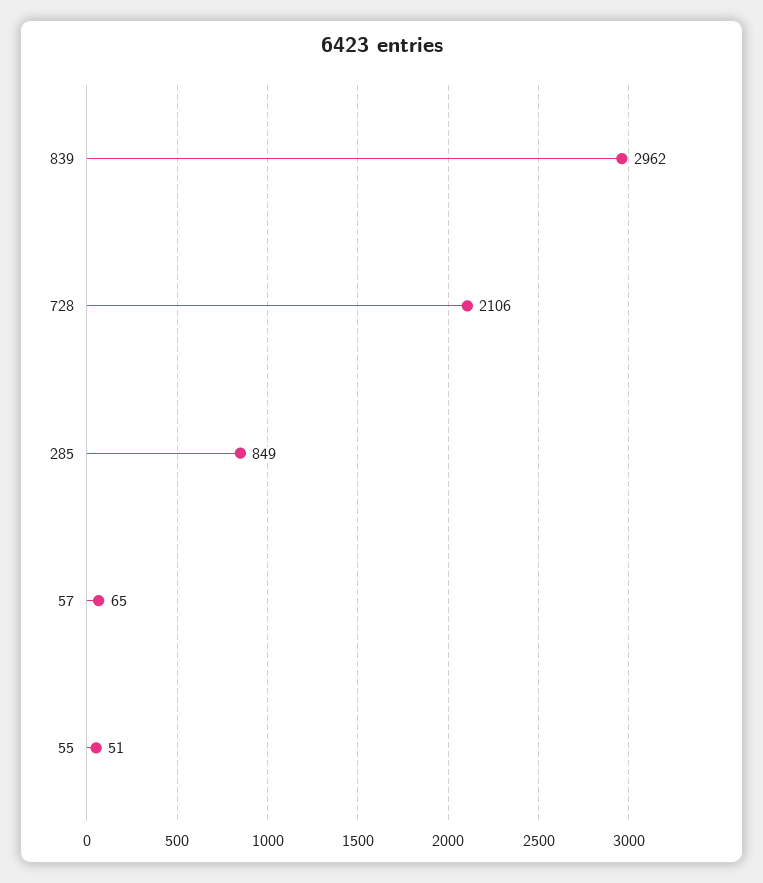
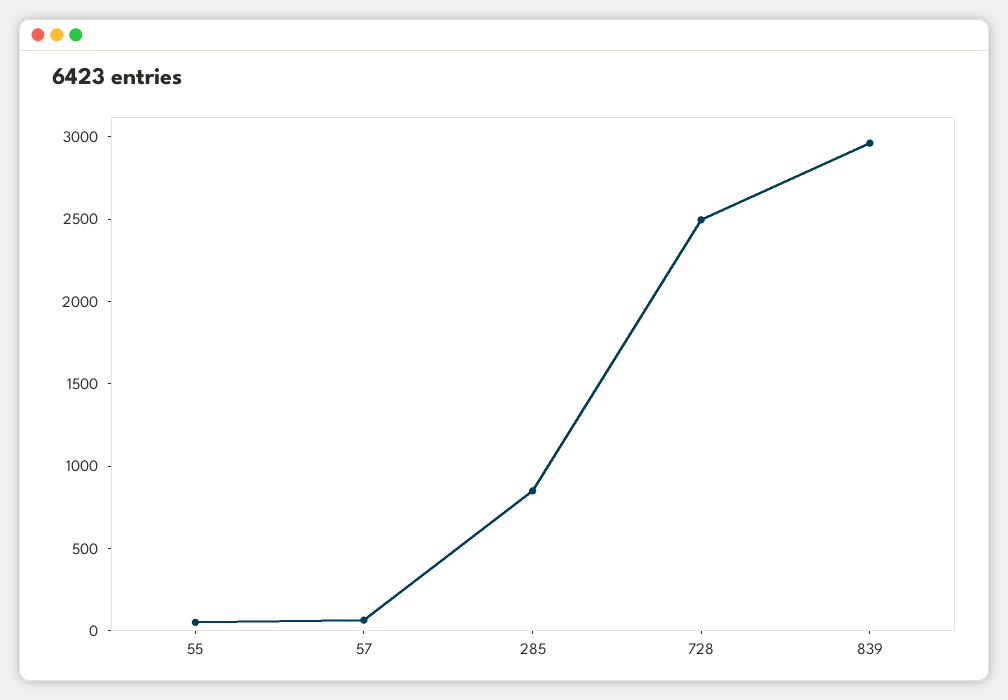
728: 2106 -> 2500

